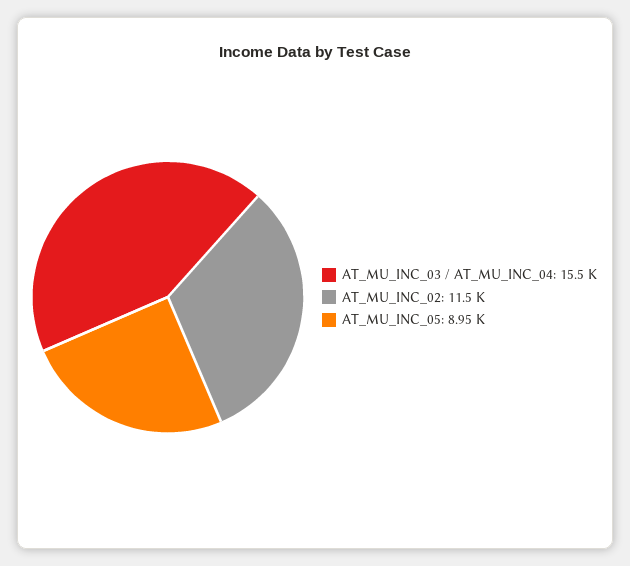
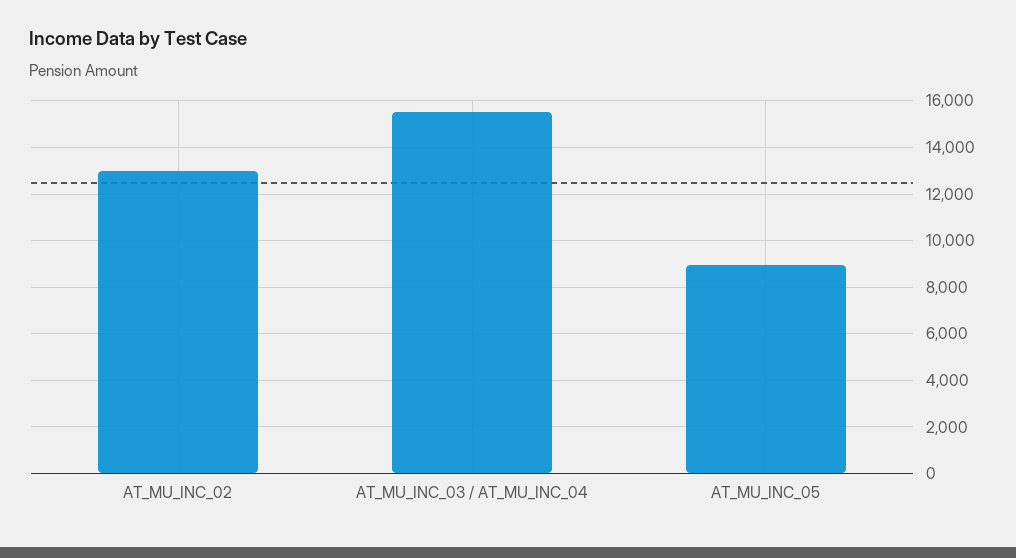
AT_MU_INC_02: 11500 -> 13000

